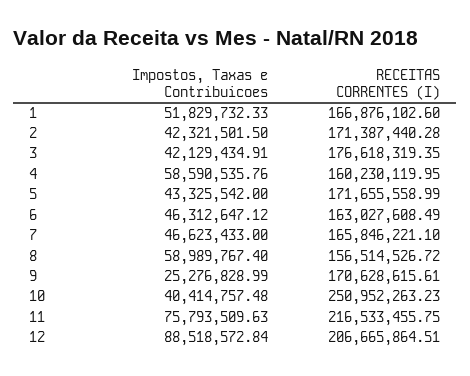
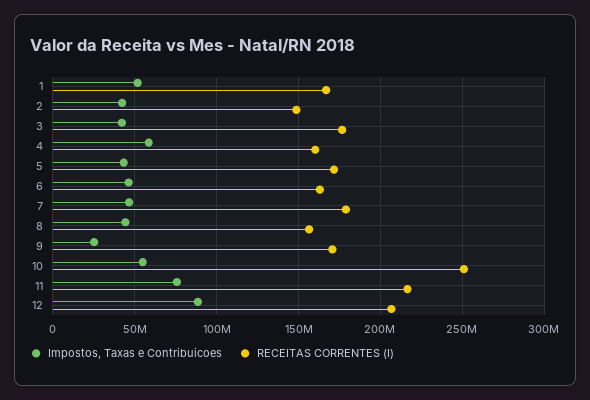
RECEITAS CORRENTES (I), 2: 171387440.28 -> 150000000
RECEITAS CORRENTES (I), 7: 165846221.1 -> 180000000
Impostos, Taxas e Contribuicoes, 8: 58989767.4 -> 45000000
Impostos, Taxas e Contribuicoes, 10: 40414757.48 -> 55000000

